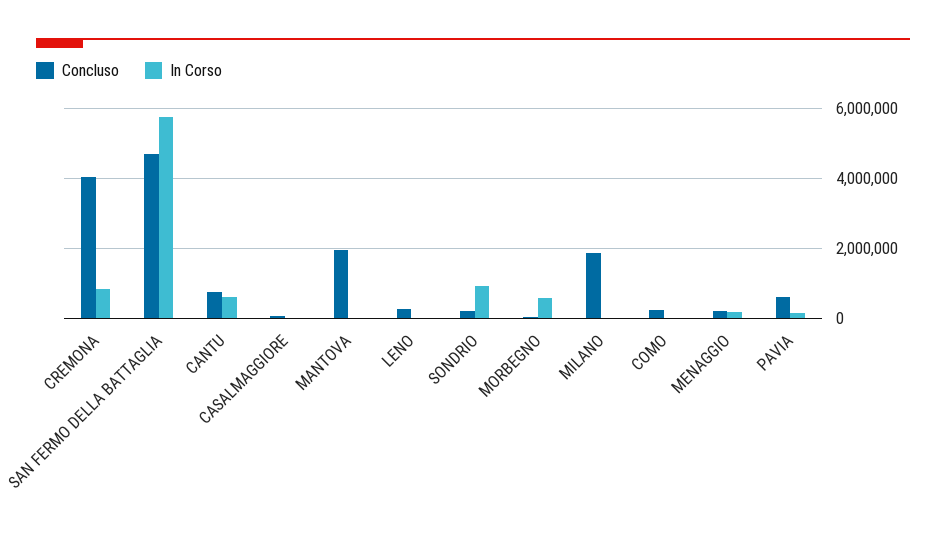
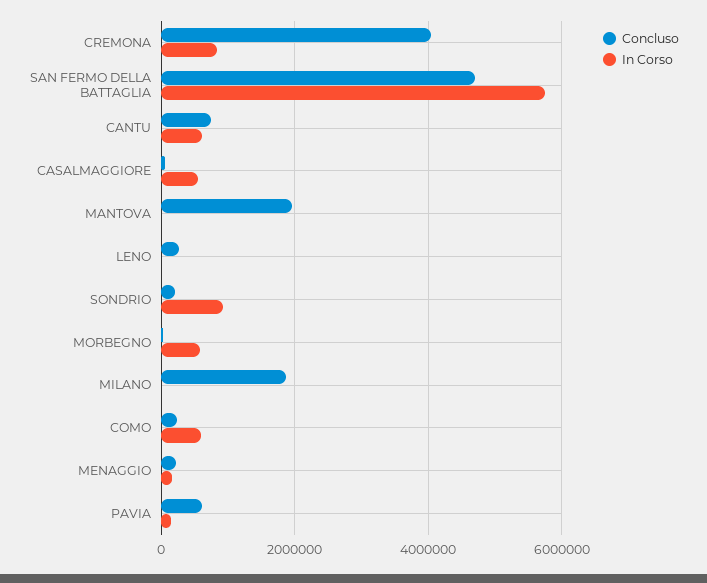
In Corso, CASALMAGGIORE: 0 -> 600000
In Corso, COMO: 0 -> 600000

